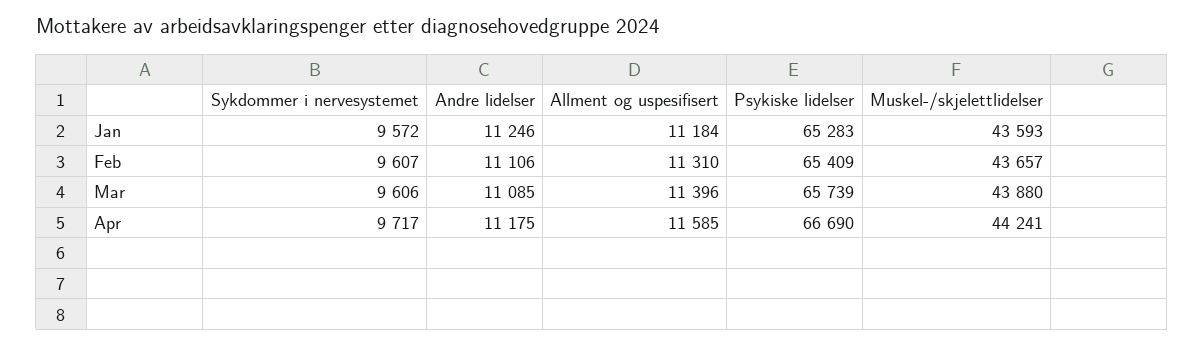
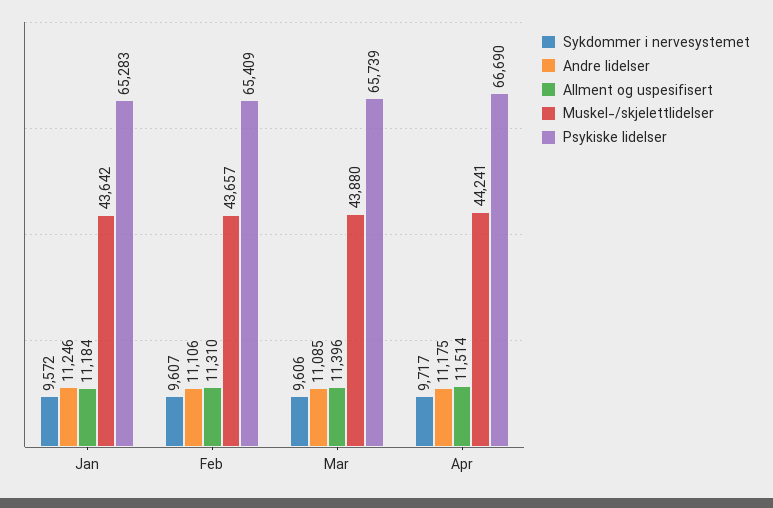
Muskel-/skjelettlidelser, Jan: 43593 -> 43642
Allment og uspesifisert, Apr: 11585 -> 11514

